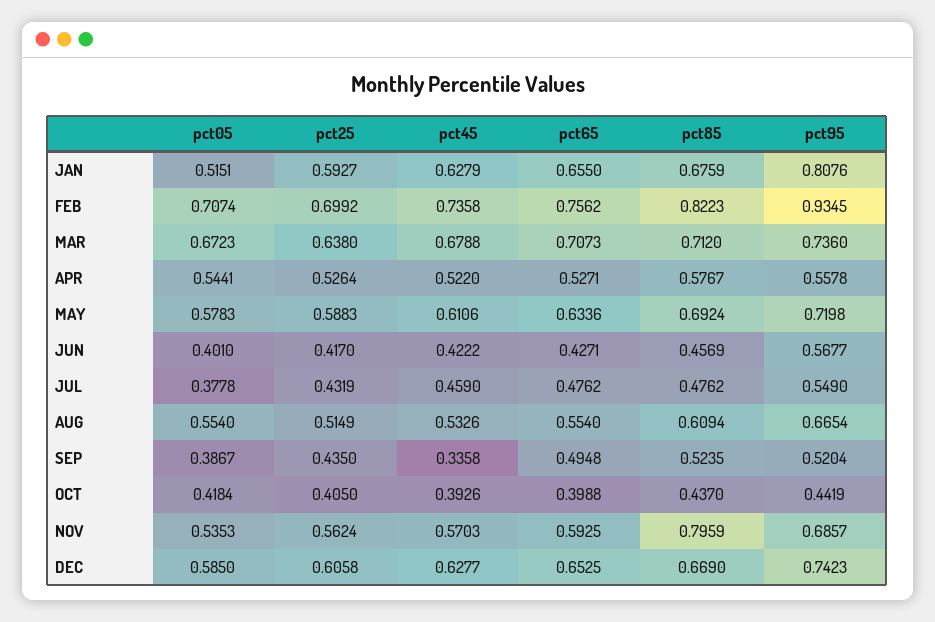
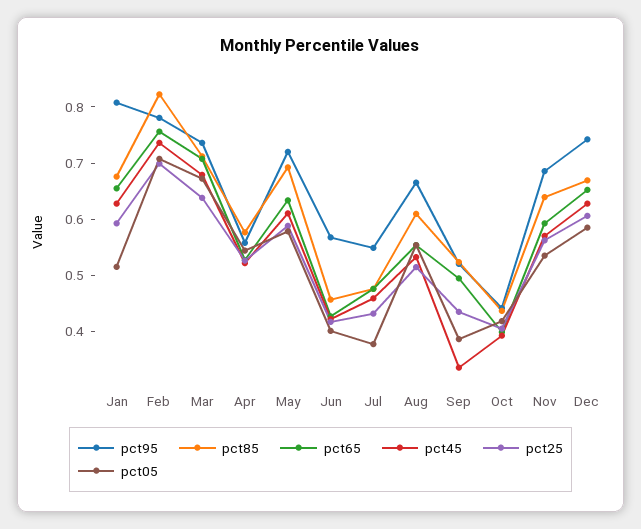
pct95, FEB: 0.9345 -> 0.78
pct85, NOV: 0.7959 -> 0.64

